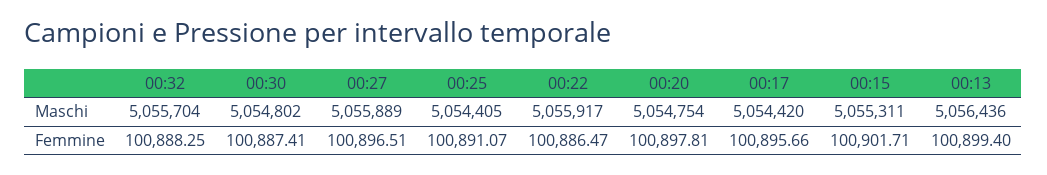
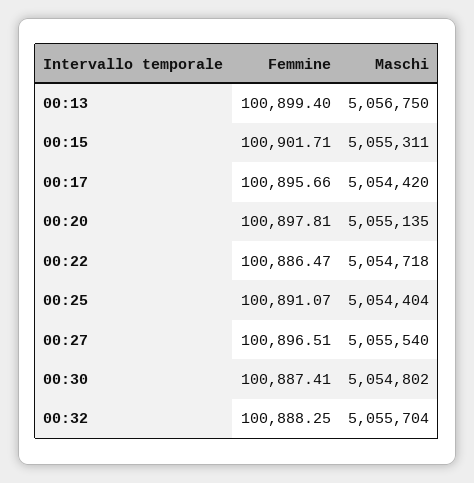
00:27, Maschi: 5055889 -> 5055540
00:25, Maschi: 5054405 -> 5054404
00:22, Maschi: 5055917 -> 5054718
00:20, Maschi: 5054754 -> 5055135
00:13, Maschi: 5056436 -> 5056750

